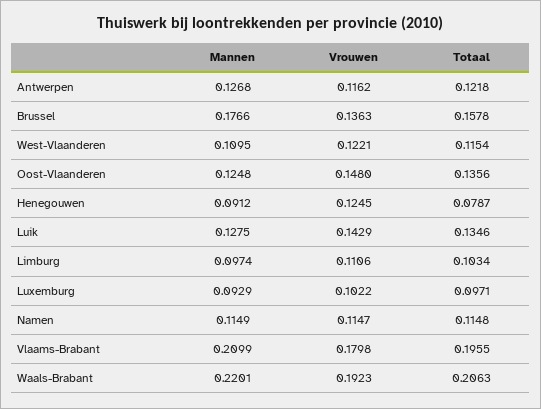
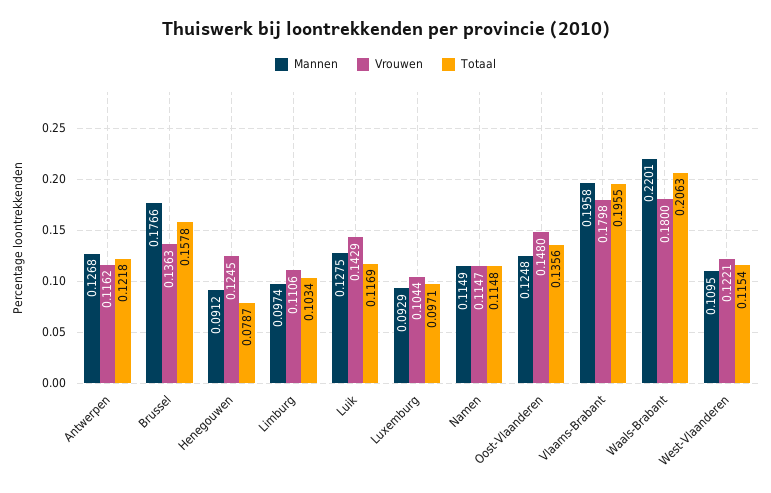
Totaal, Luik: 0.1346 -> 0.1169
Vrouwen, Luxemburg: 0.1022 -> 0.1044
Mannen, Vlaams-Brabant: 0.2099 -> 0.1958
Vrouwen, Waals-Brabant: 0.1923 -> 0.18

